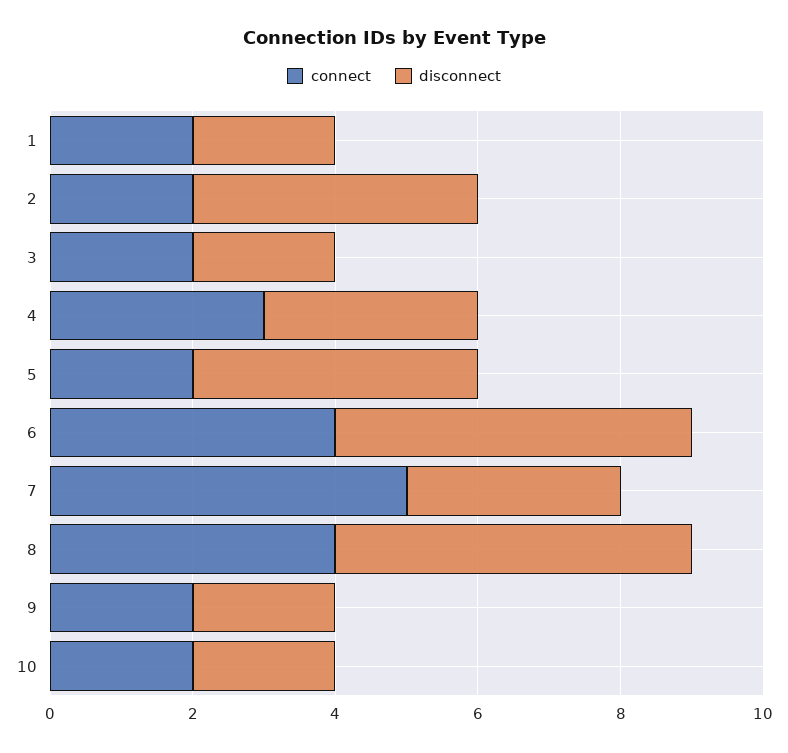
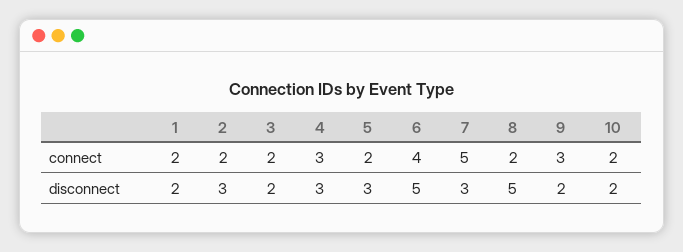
disconnect, 2: 4 -> 3
disconnect, 5: 4 -> 3
connect, 8: 4 -> 2
connect, 9: 2 -> 3

